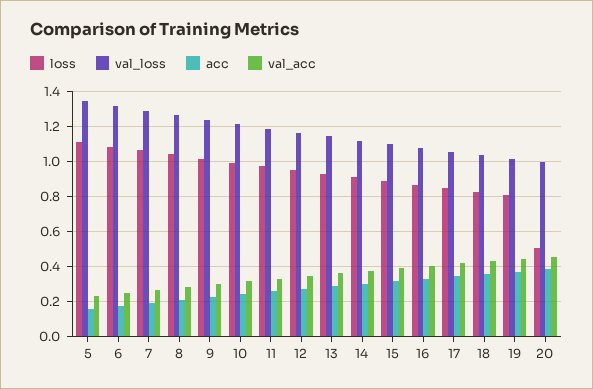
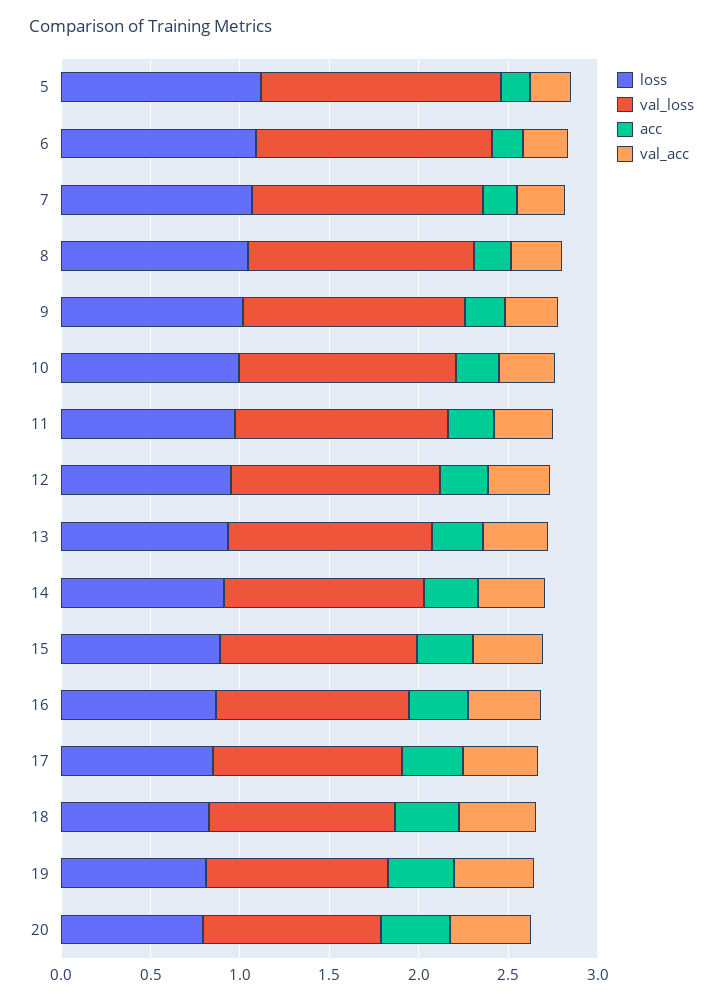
loss, 20: 0.5 -> 0.8

